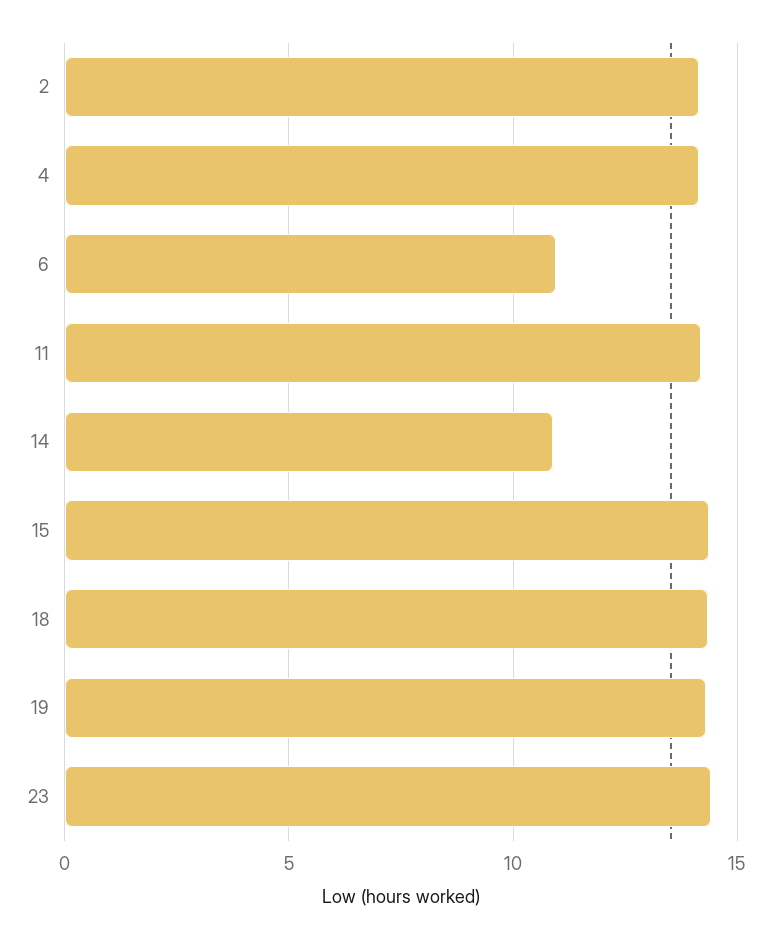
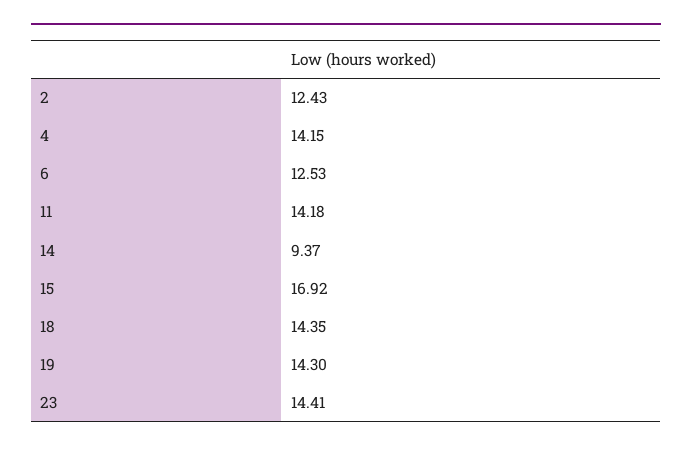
2: 14 -> 12.43
6: 11 -> 12.53
14: 11 -> 9.37
15: 14.5 -> 16.92

